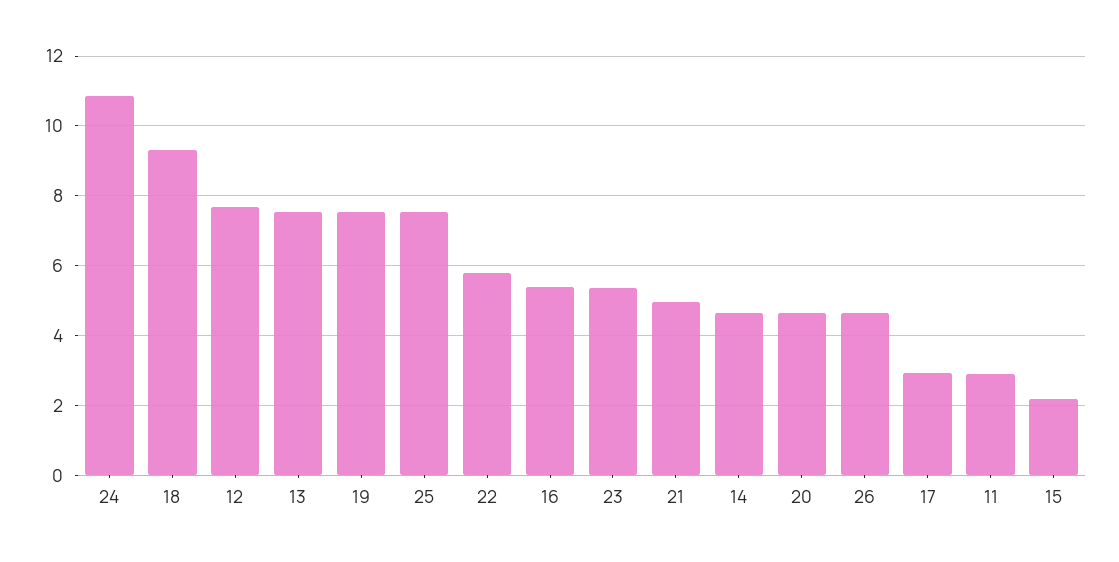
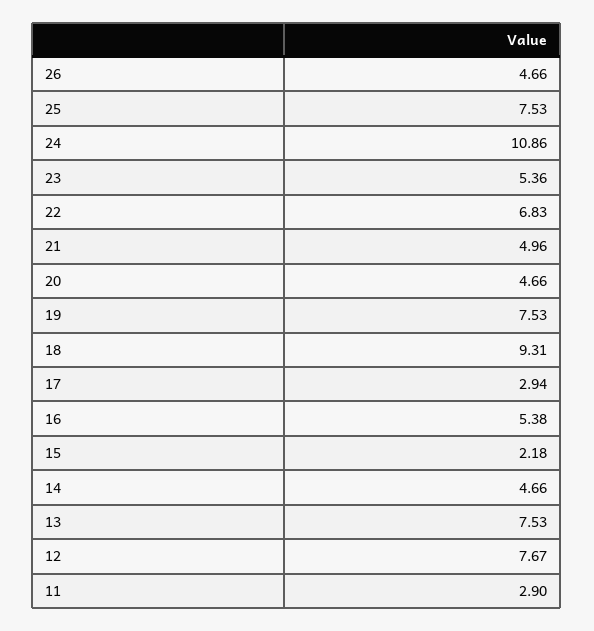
22: 5.8 -> 6.83

